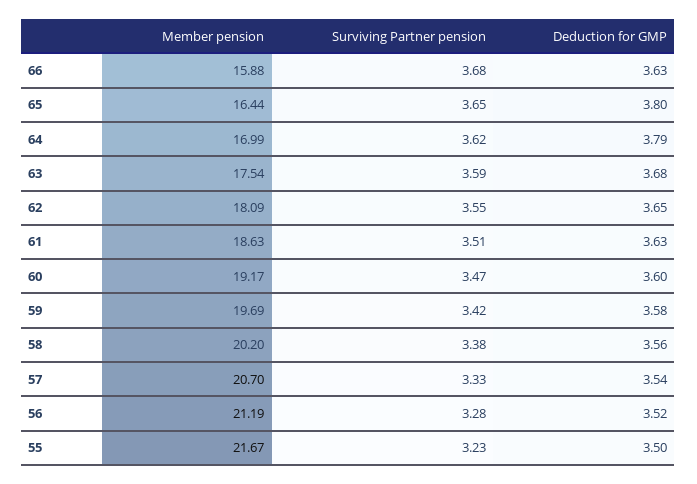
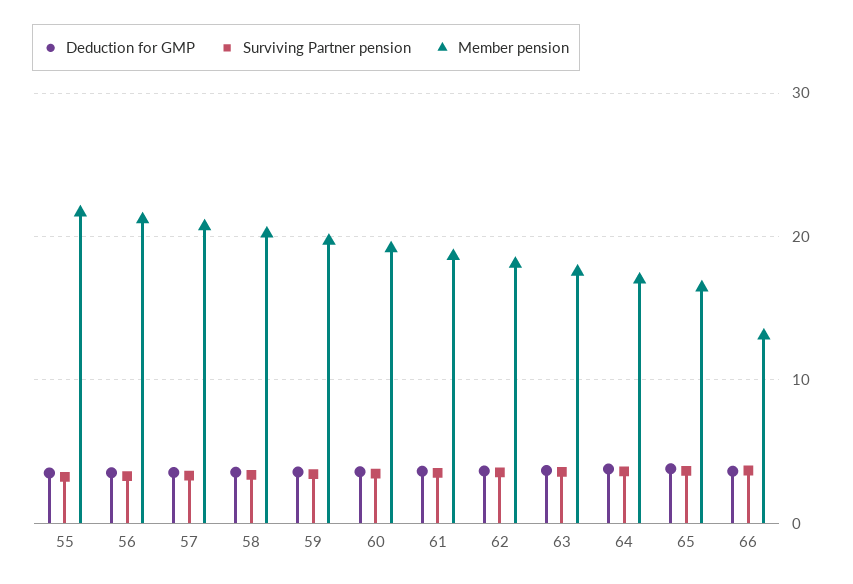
Member pension, 66: 15.88 -> 13

